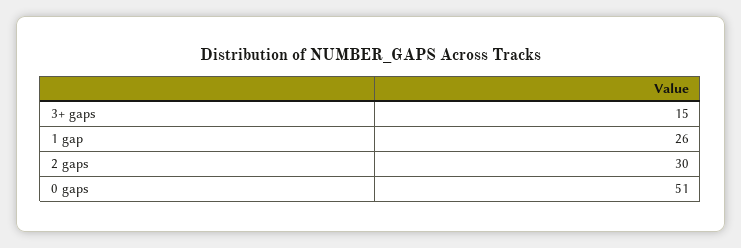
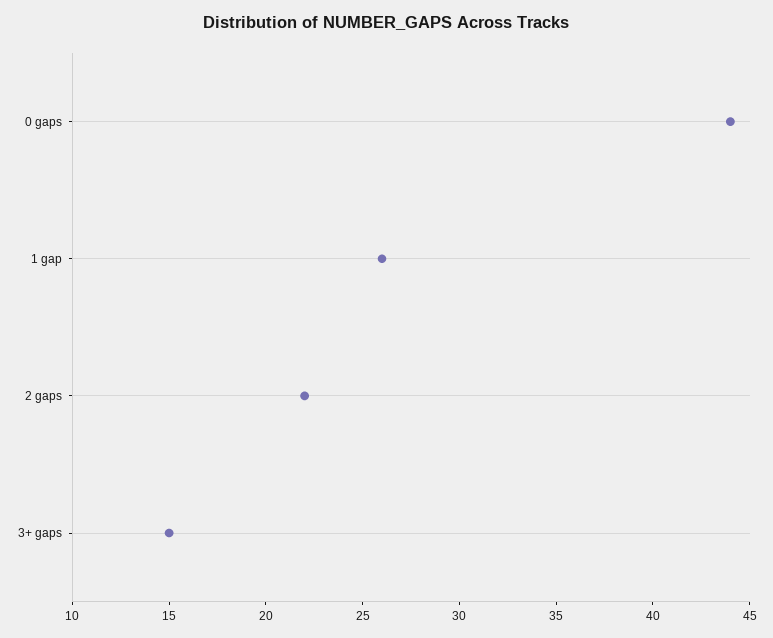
2 gaps: 30 -> 22
0 gaps: 51 -> 44

